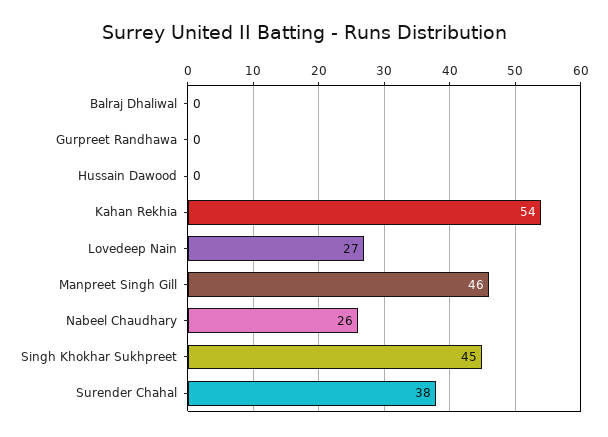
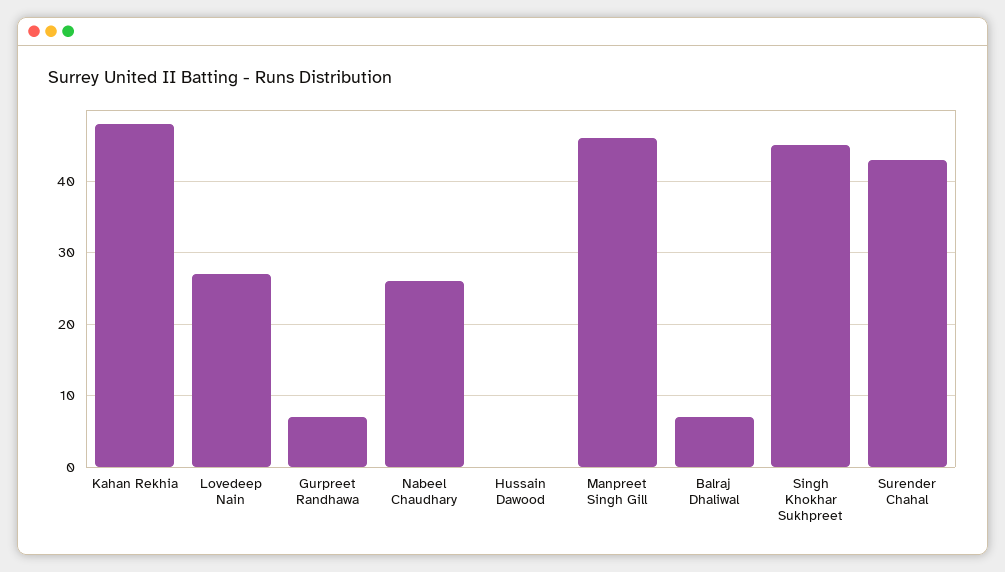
Balraj Dhaliwal: 0 -> 7
Gurpreet Randhawa: 0 -> 7
Kahan Rekhia: 54 -> 48
Surender Chahal: 38 -> 43

